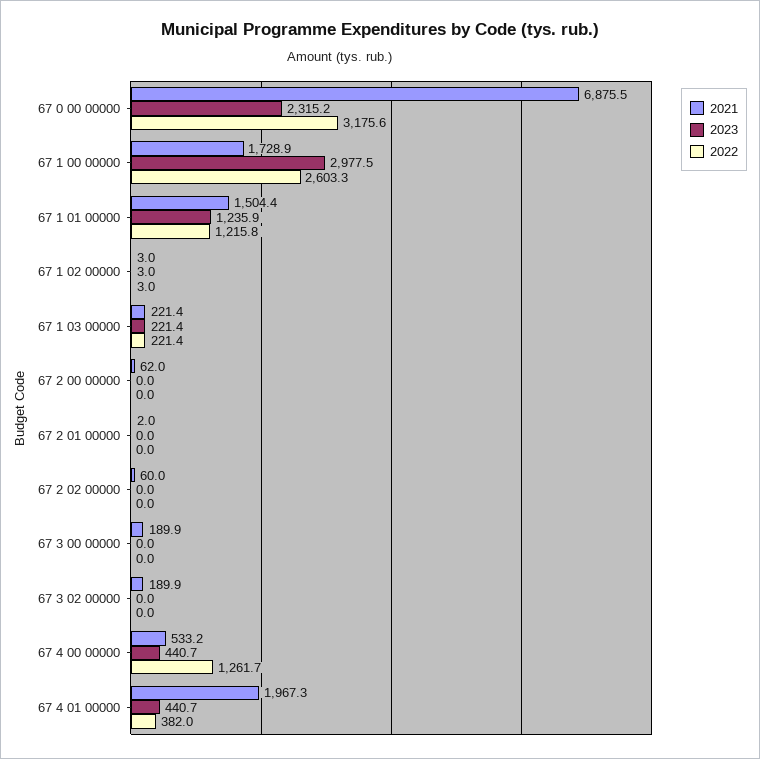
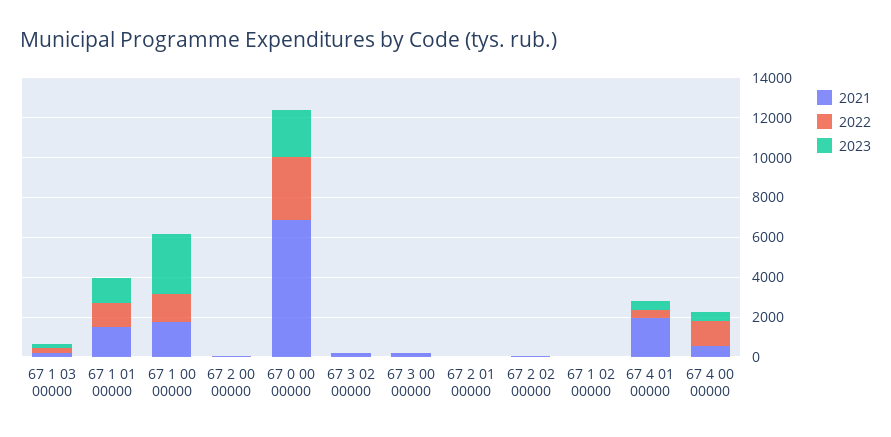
2022, 67 1 00 00000: 2603.3 -> 1500

